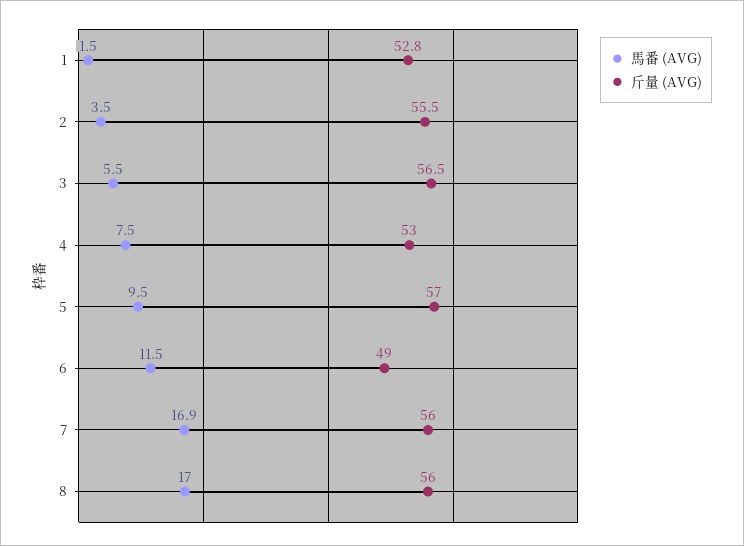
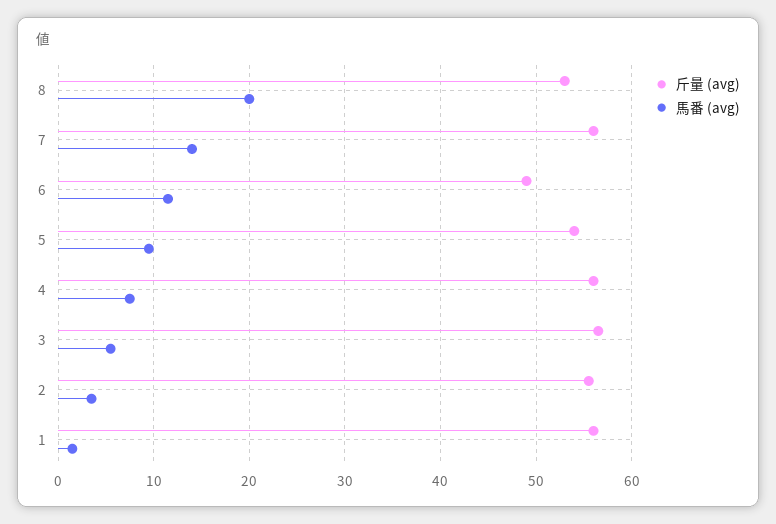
斤量 (AVG), 1: 52.8 -> 56
斤量 (AVG), 4: 53 -> 56
斤量 (AVG), 5: 57 -> 54
馬番 (AVG), 7: 16.9 -> 14
馬番 (AVG), 8: 17 -> 20
斤量 (AVG), 8: 56 -> 53

